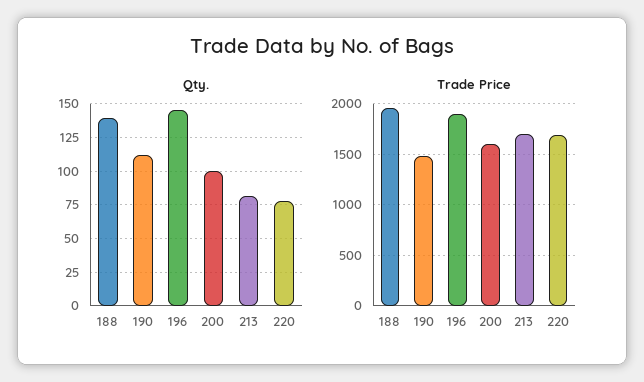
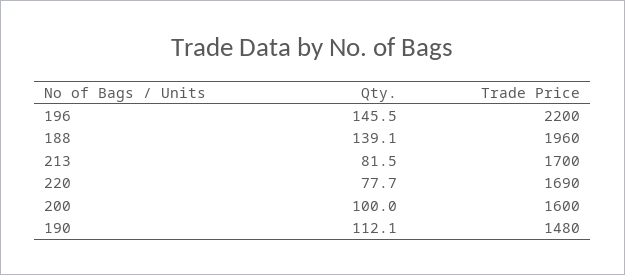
Trade Price, 196: 1900 -> 2200

